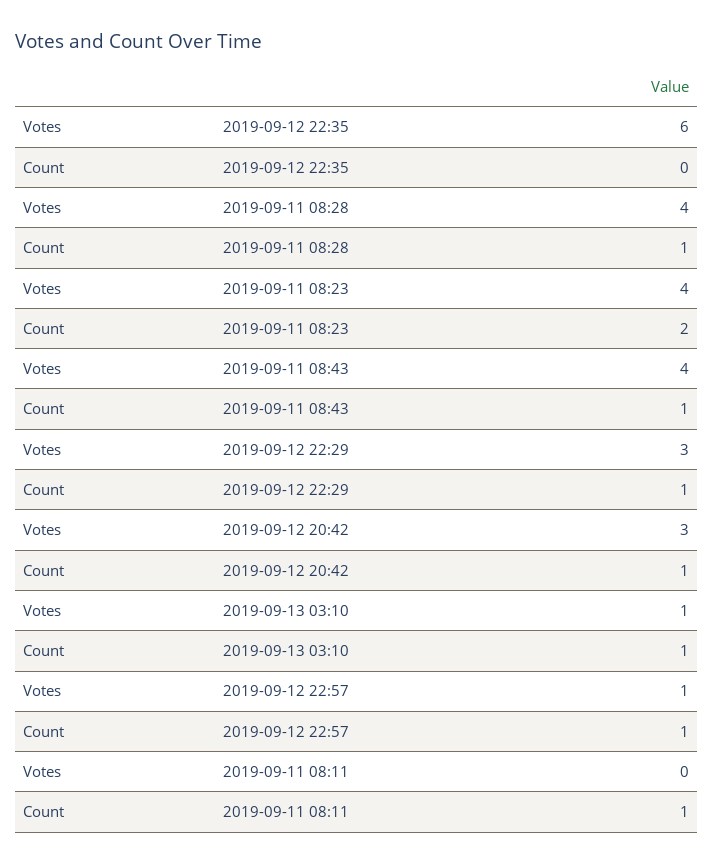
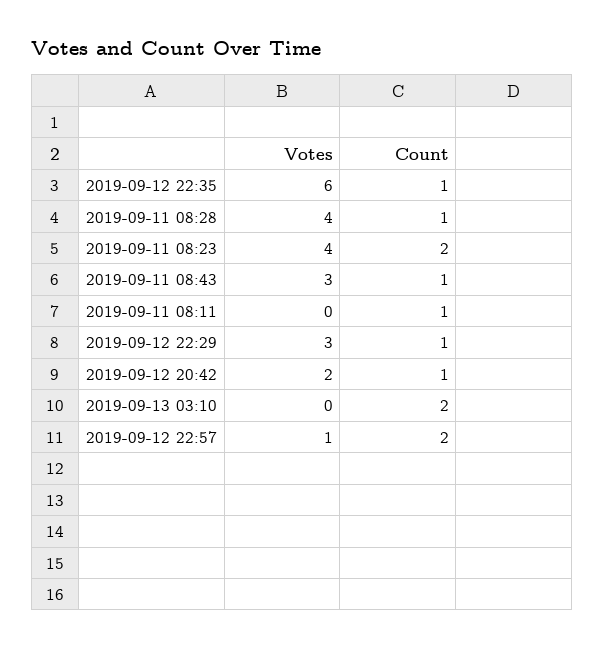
Count, 2019-09-12 22:35: 0 -> 1
Votes, 2019-09-11 08:43: 4 -> 3
Votes, 2019-09-12 20:42: 3 -> 2
Votes, 2019-09-13 03:10: 1 -> 0
Count, 2019-09-13 03:10: 1 -> 2
Count, 2019-09-12 22:57: 1 -> 2

